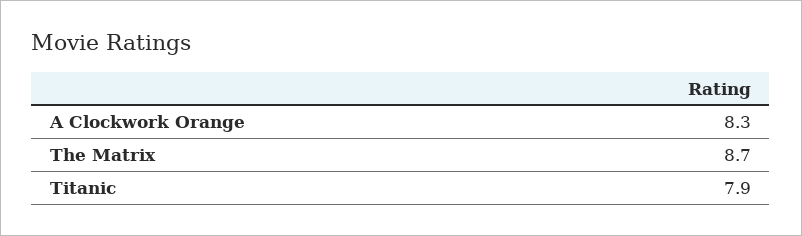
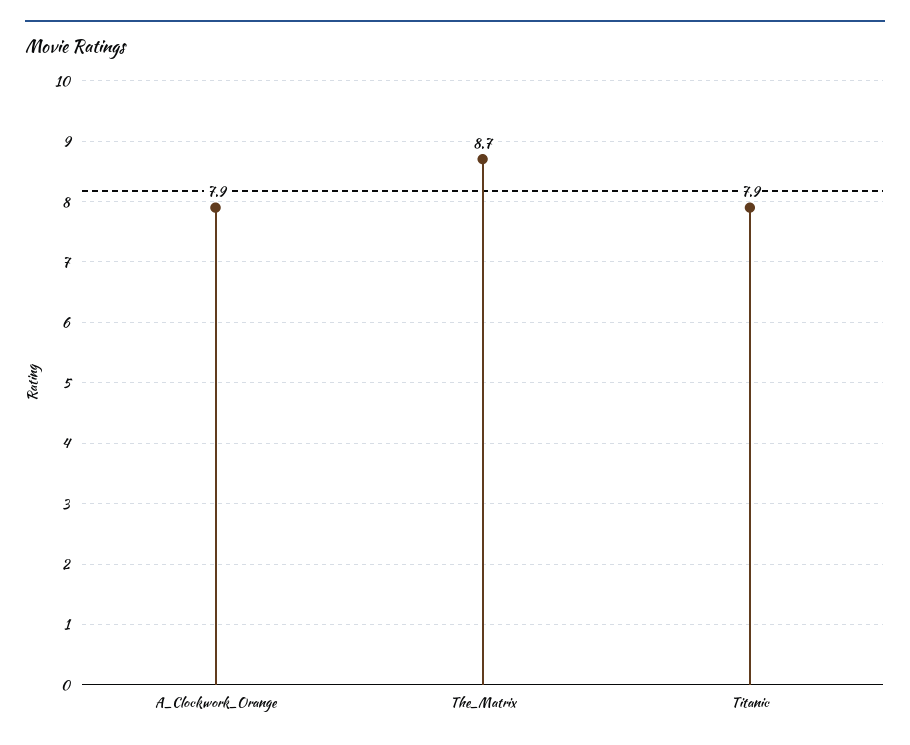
A Clockwork Orange: 8.3 -> 7.9

